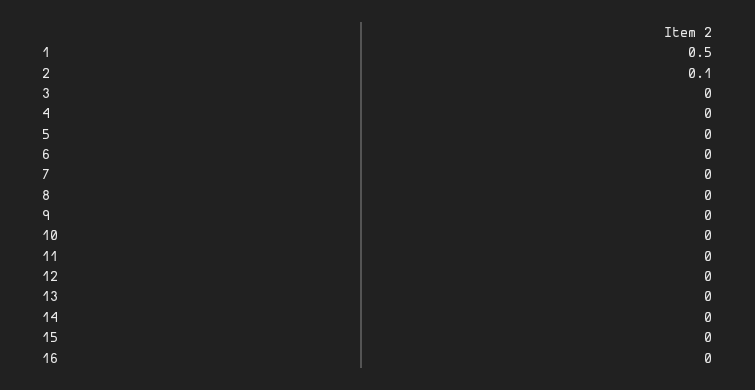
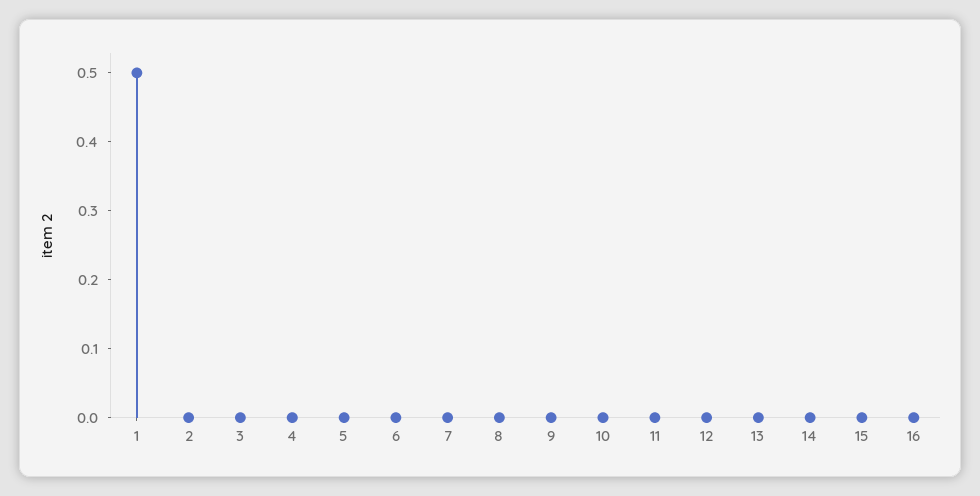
2: 0.1 -> 0

